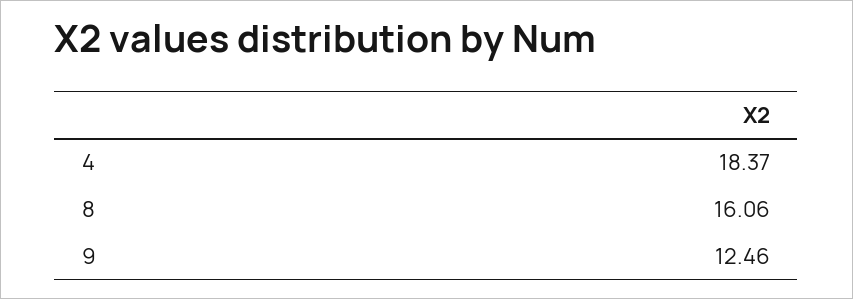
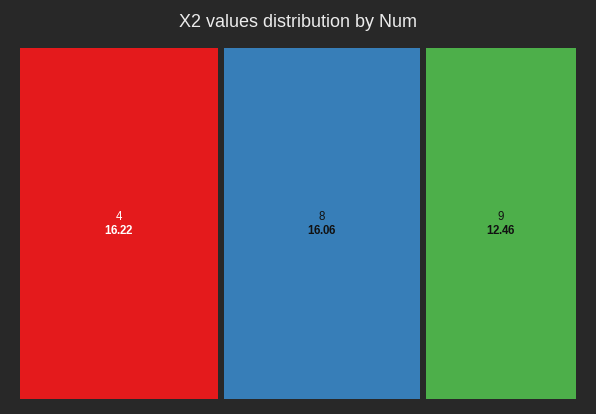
4: 18.37 -> 16.22

